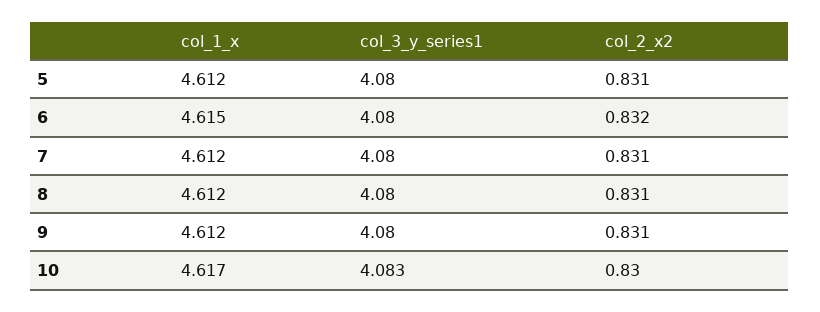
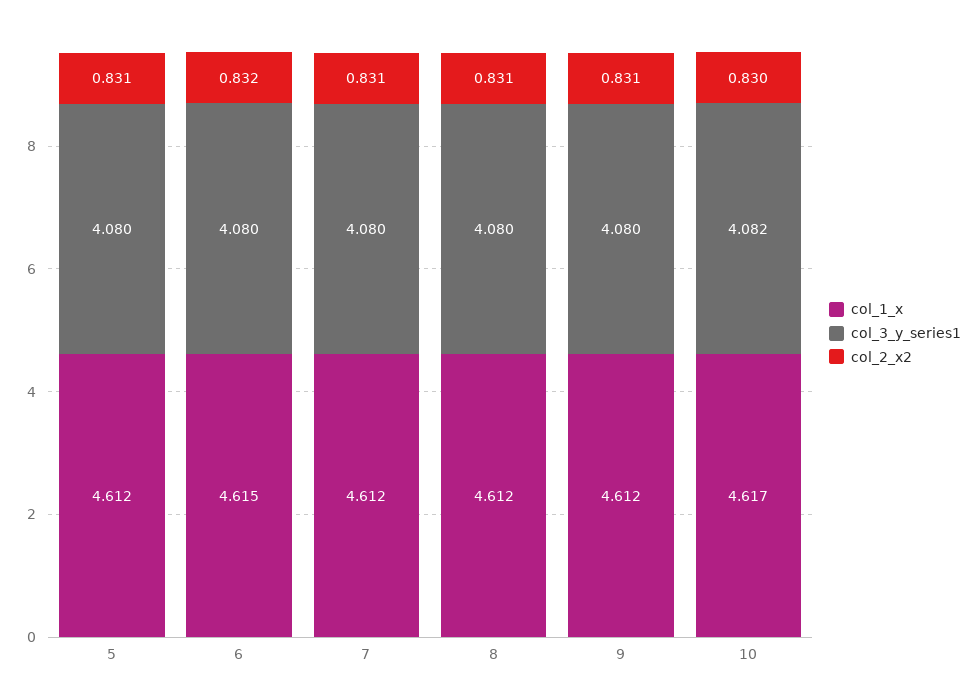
col_3_y_series1, 10: 4.083 -> 4.082

